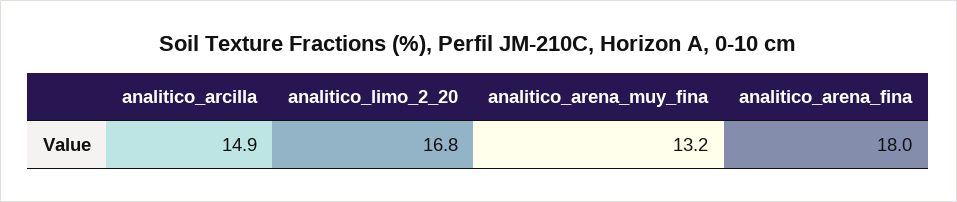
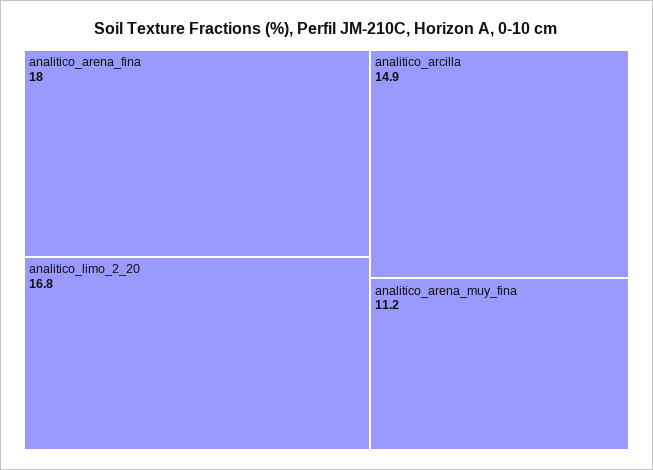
analitico_arena_muy_fina: 13.2 -> 11.2

